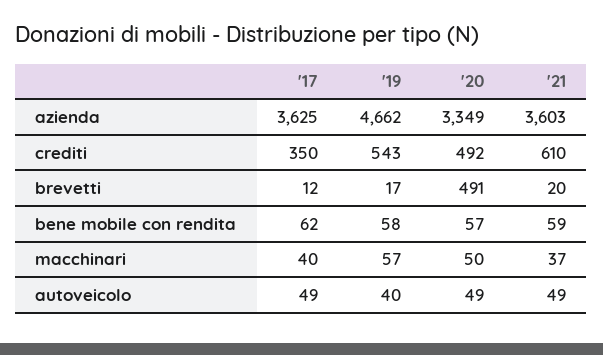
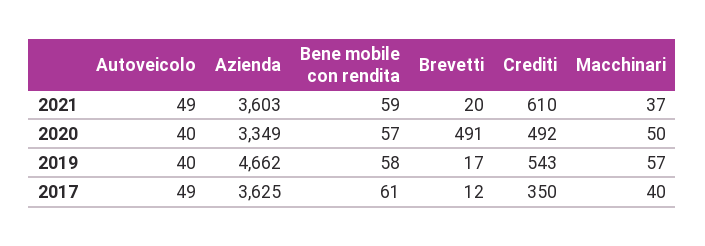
'17, bene mobile con rendita: 62 -> 61
'20, autoveicolo: 49 -> 40

